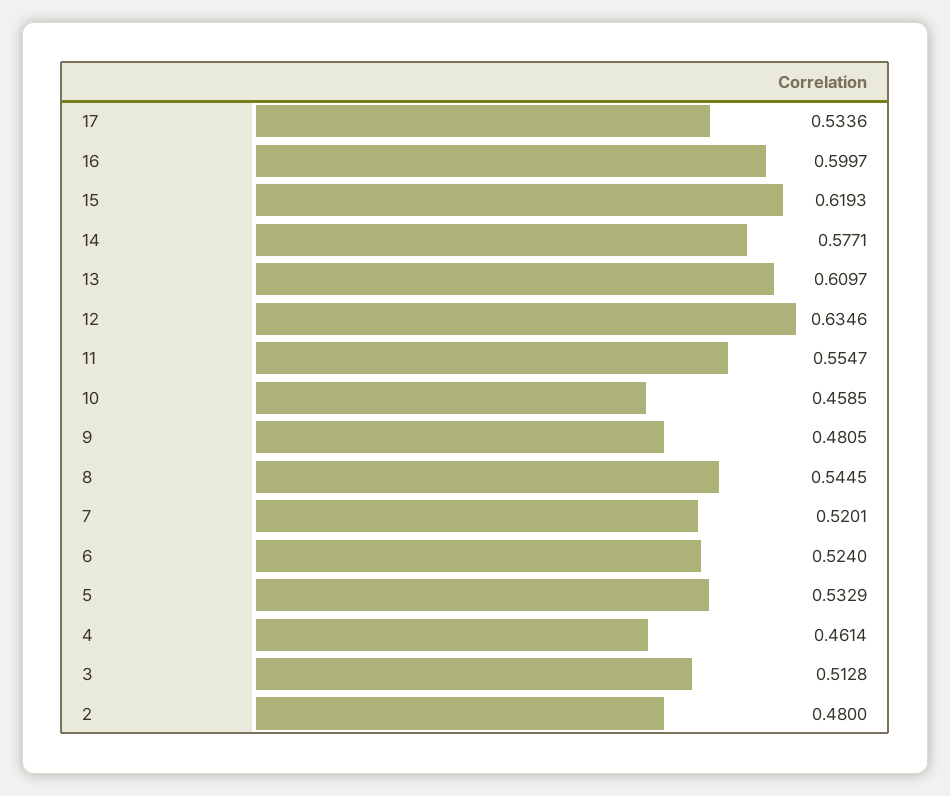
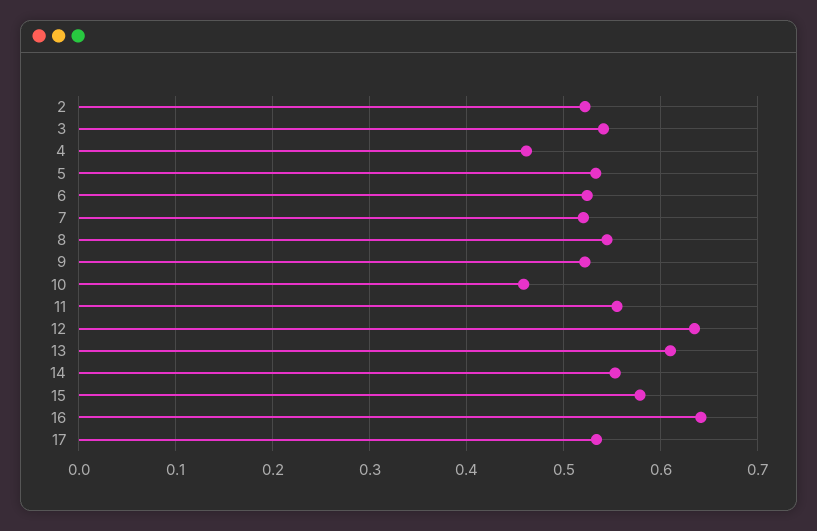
16: 0.5997 -> 0.64
15: 0.6193 -> 0.58
14: 0.5771 -> 0.55
9: 0.4805 -> 0.52
3: 0.5128 -> 0.54
2: 0.48 -> 0.52

